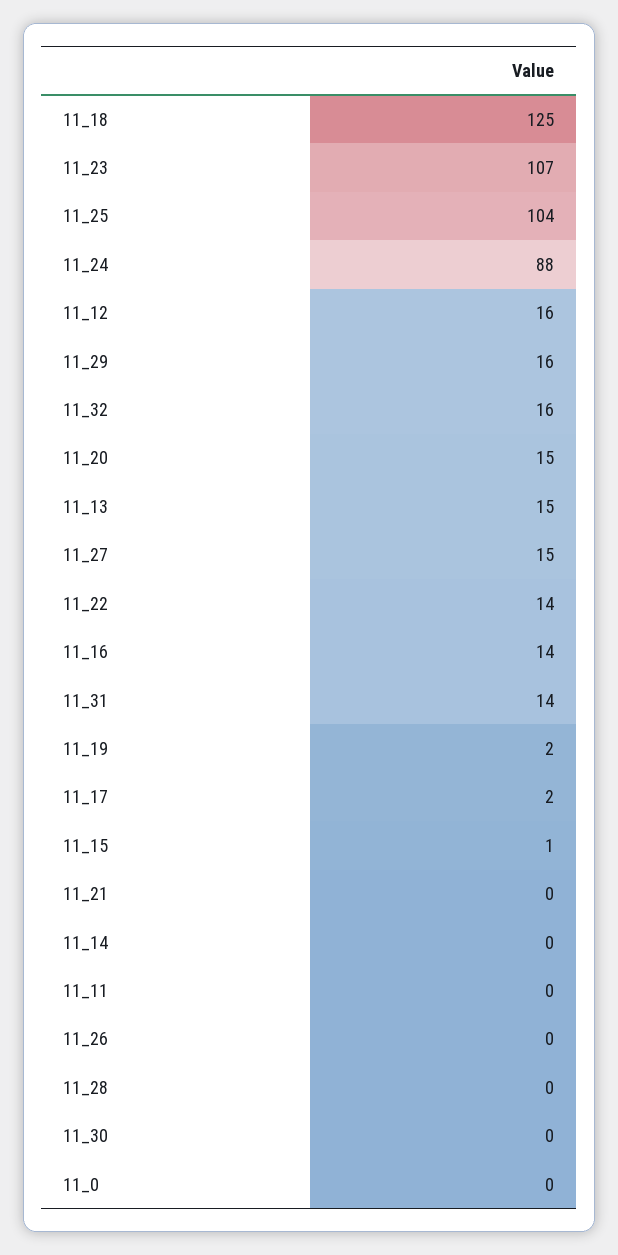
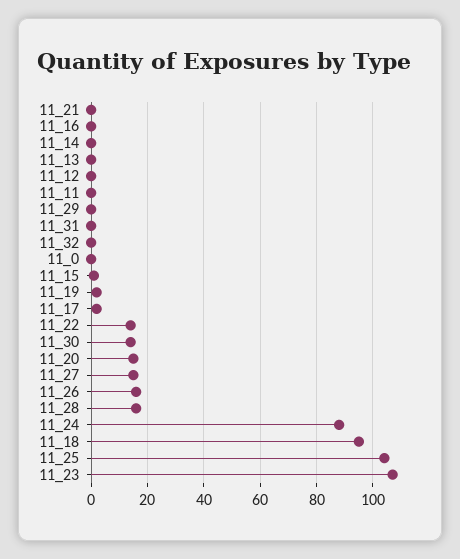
11_18: 125 -> 95
11_12: 16 -> 0
11_29: 16 -> 0
11_32: 16 -> 0
11_13: 15 -> 0
11_16: 14 -> 0
11_31: 14 -> 0
11_26: 0 -> 15
11_28: 0 -> 15
11_30: 0 -> 15

